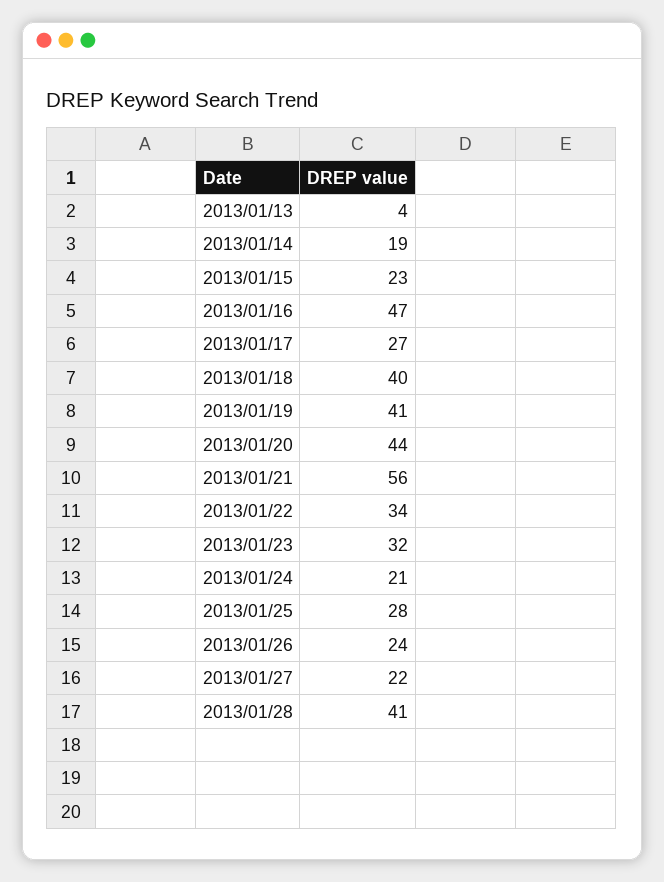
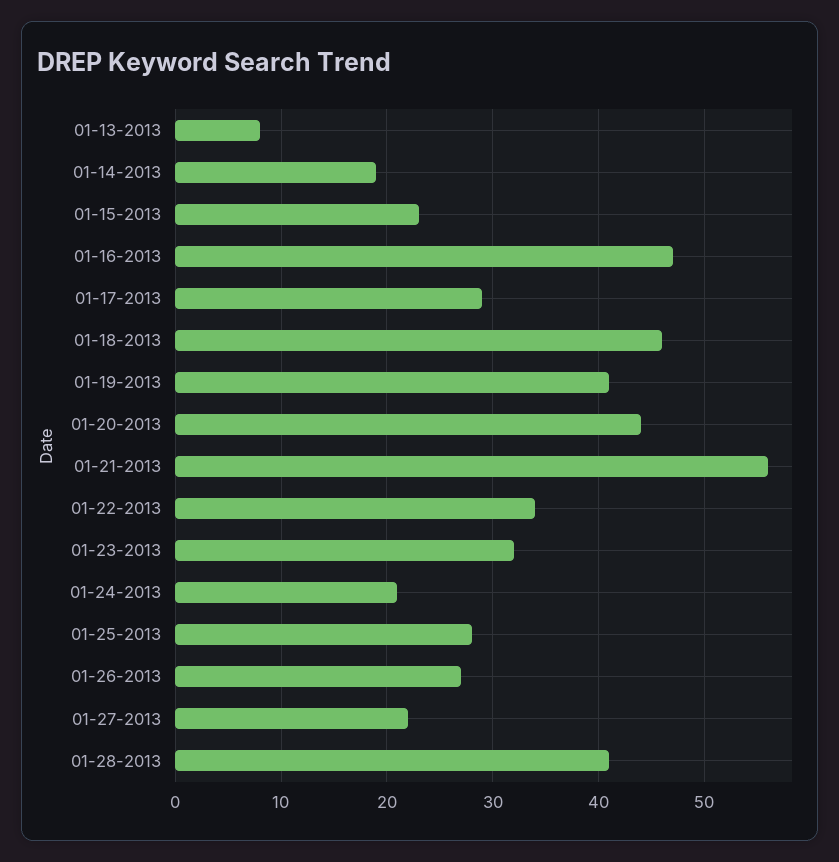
2013/01/13: 4 -> 8
2013/01/17: 27 -> 29
2013/01/18: 40 -> 46
2013/01/26: 24 -> 27

